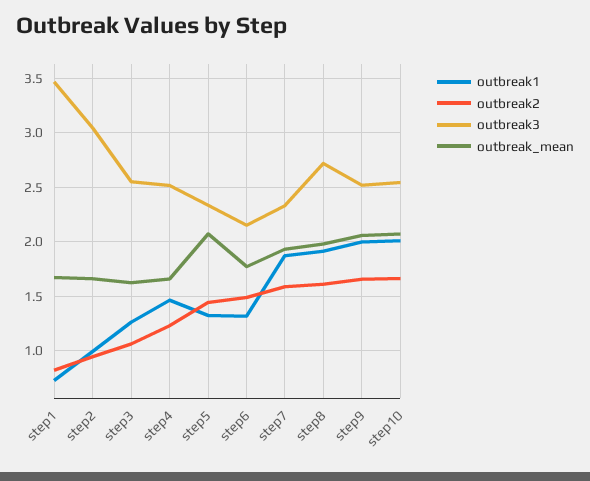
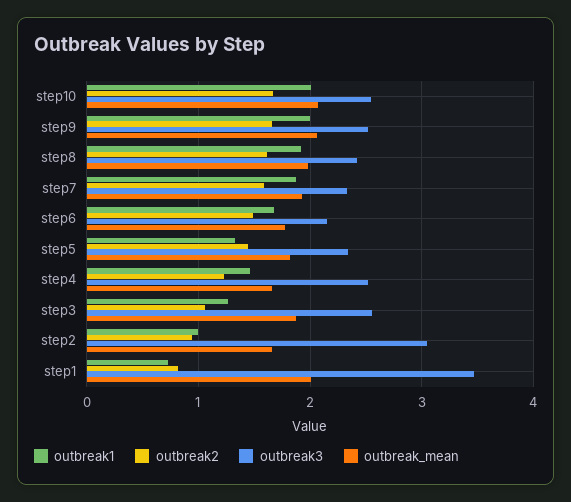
outbreak_mean, step1: 1.7 -> 2
outbreak_mean, step3: 1.6 -> 1.9
outbreak_mean, step5: 2.1 -> 1.8
outbreak1, step6: 1.3 -> 1.7
outbreak3, step8: 2.7 -> 2.4

